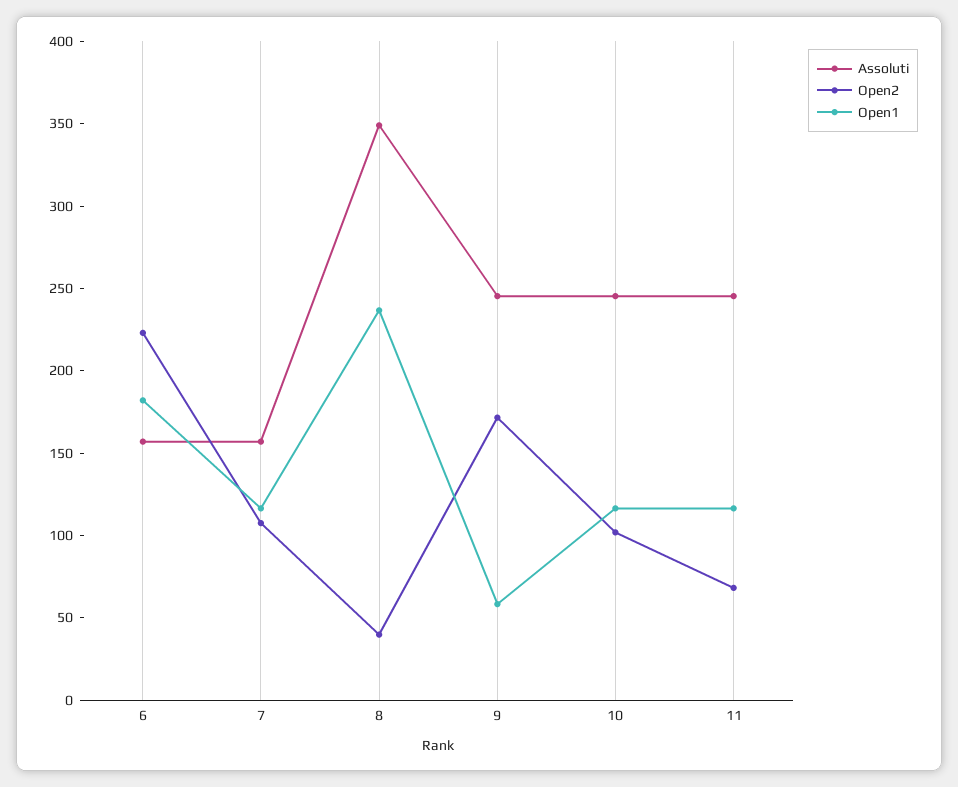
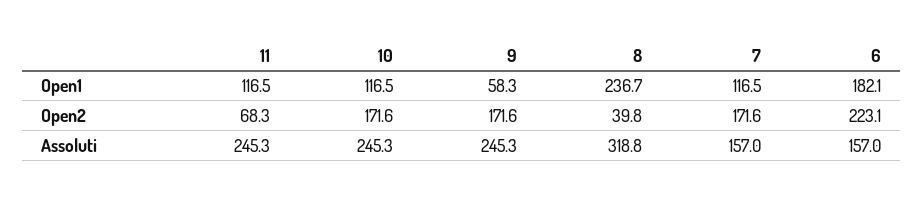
Open2, 7: 110 -> 171.6
Assoluti, 8: 350 -> 318.8
Open2, 10: 100 -> 171.6

